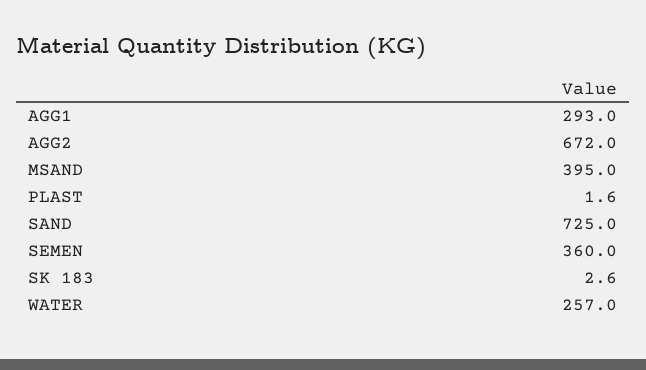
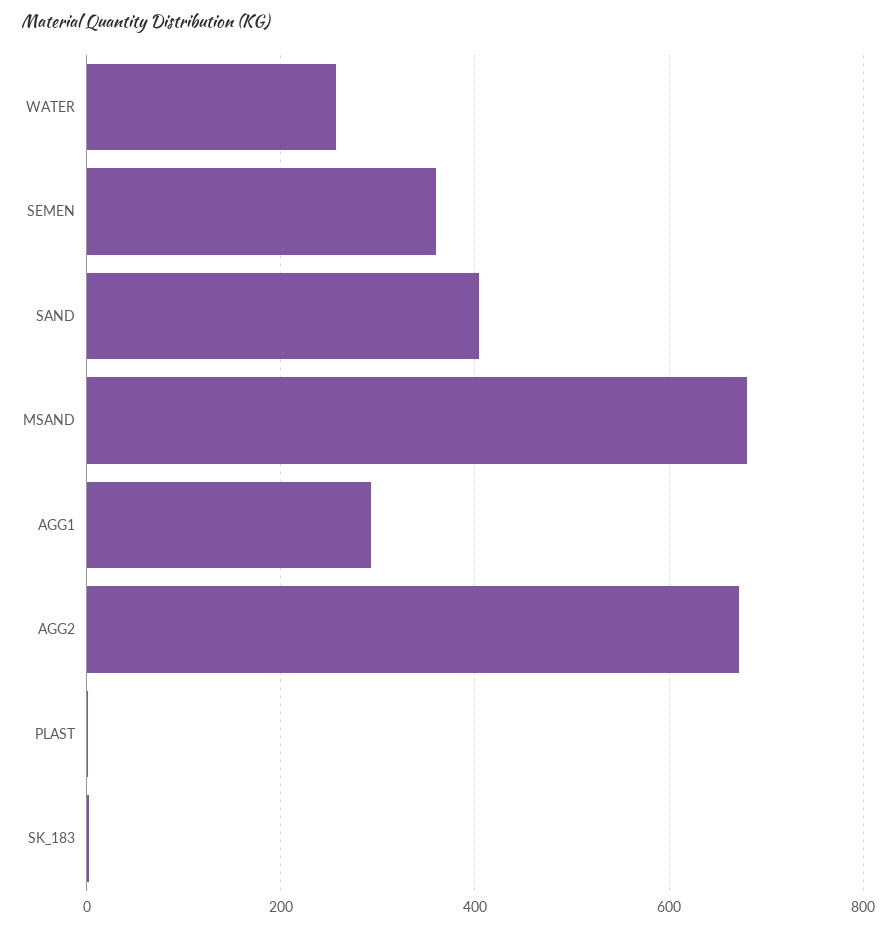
MSAND: 395 -> 680
SAND: 725 -> 400

